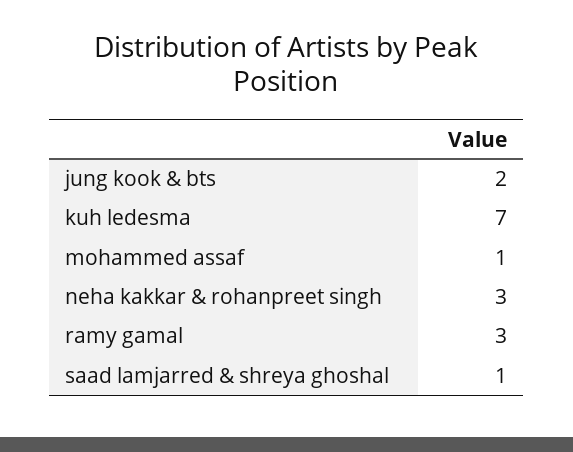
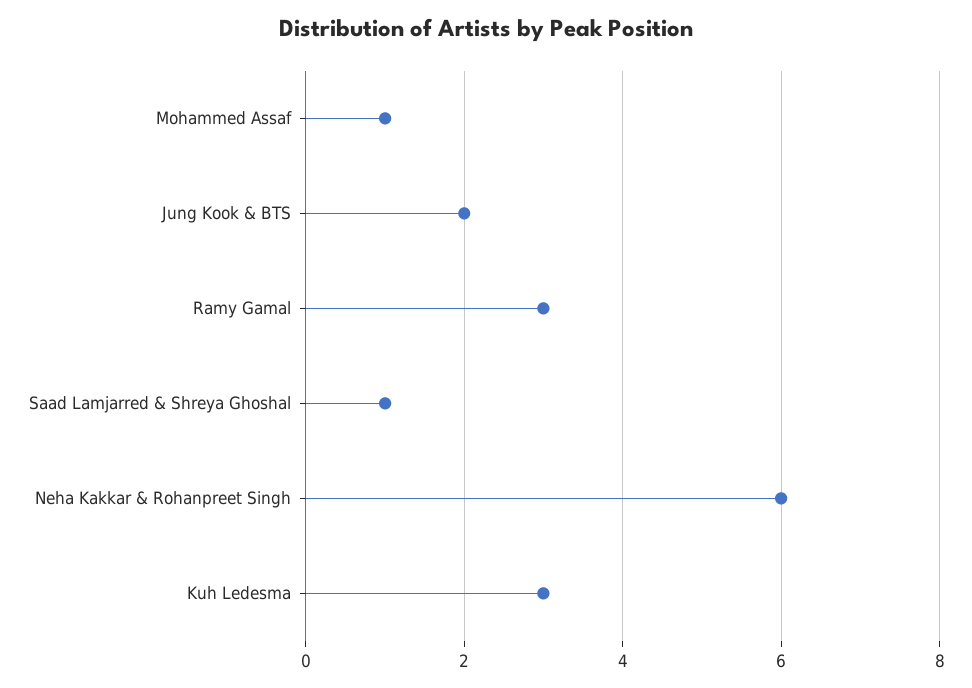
kuh ledesma: 7 -> 3
neha kakkar & rohanpreet singh: 3 -> 6

